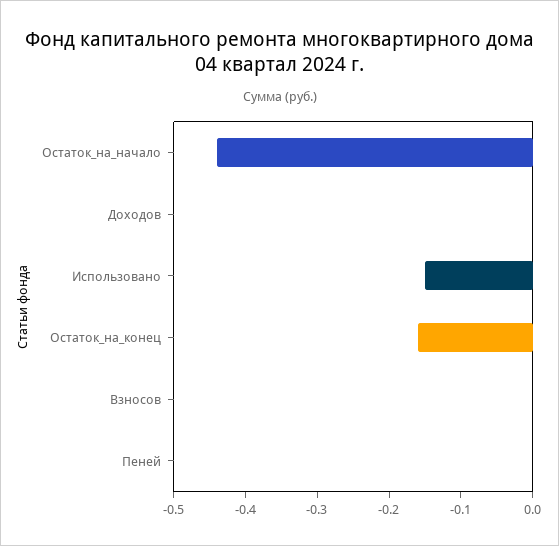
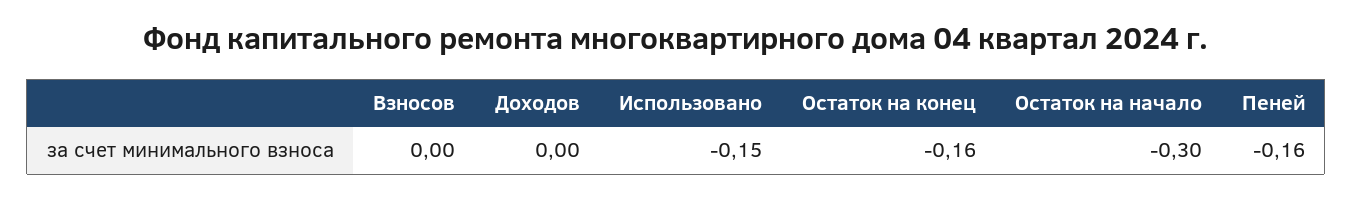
Остаток_на_начало: -0.45 -> -0.3
Пеней: 0 -> -0.16

